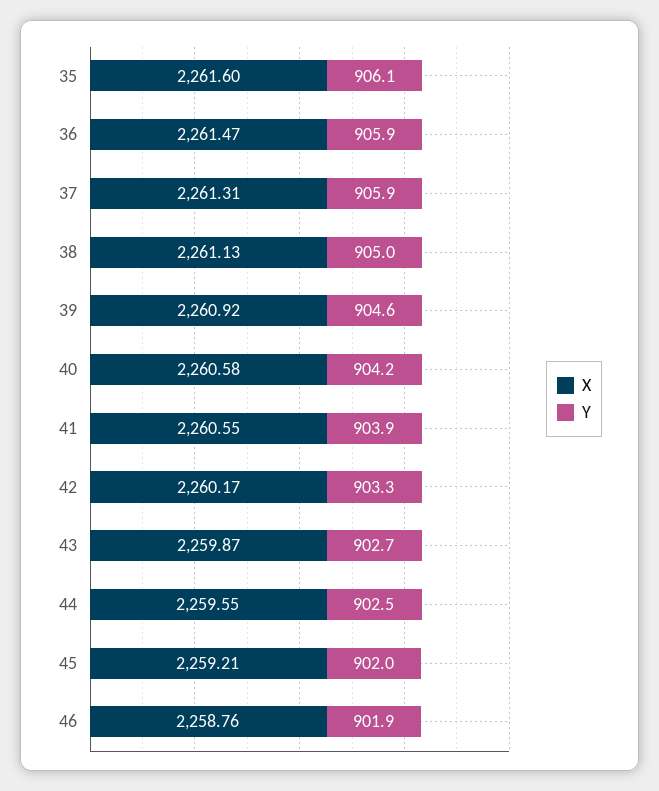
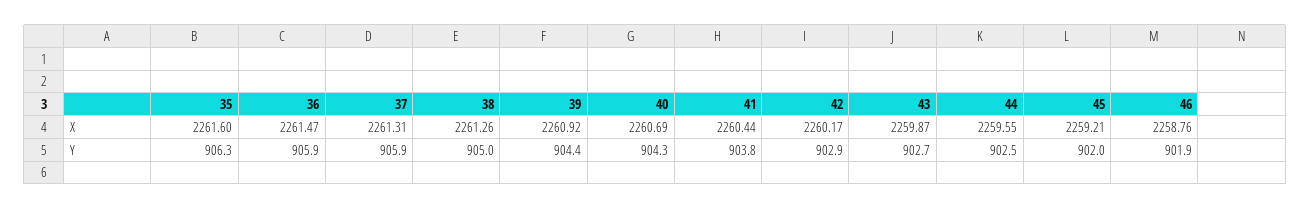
Y, 35: 906.1 -> 906.3
X, 38: 2261.13 -> 2261.26
Y, 39: 904.6 -> 904.4
X, 40: 2260.58 -> 2260.69
Y, 40: 904.2 -> 904.3
X, 41: 2260.55 -> 2260.44
Y, 41: 903.9 -> 903.8
Y, 42: 903.3 -> 902.9

